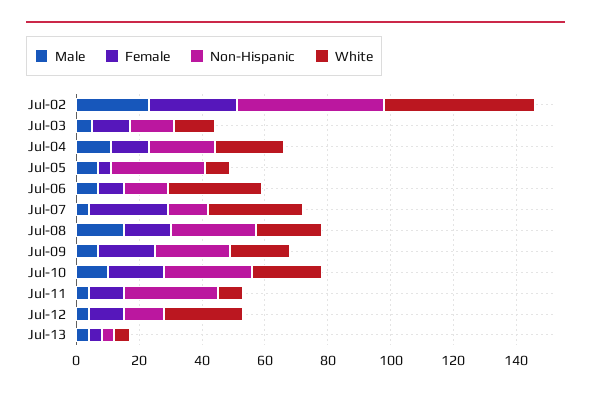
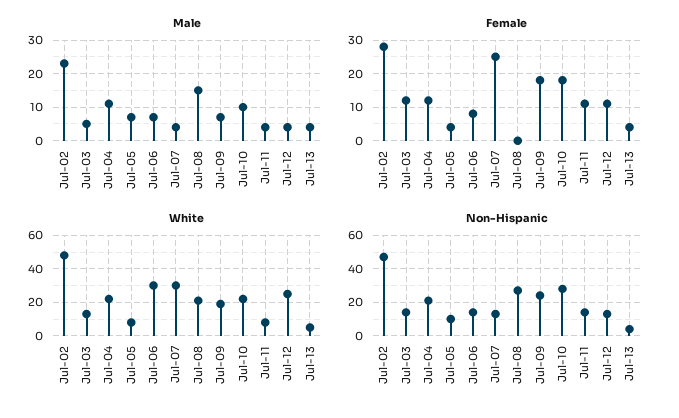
Non-Hispanic, Jul-05: 30 -> 10
Female, Jul-08: 15 -> 0
Non-Hispanic, Jul-11: 30 -> 15

